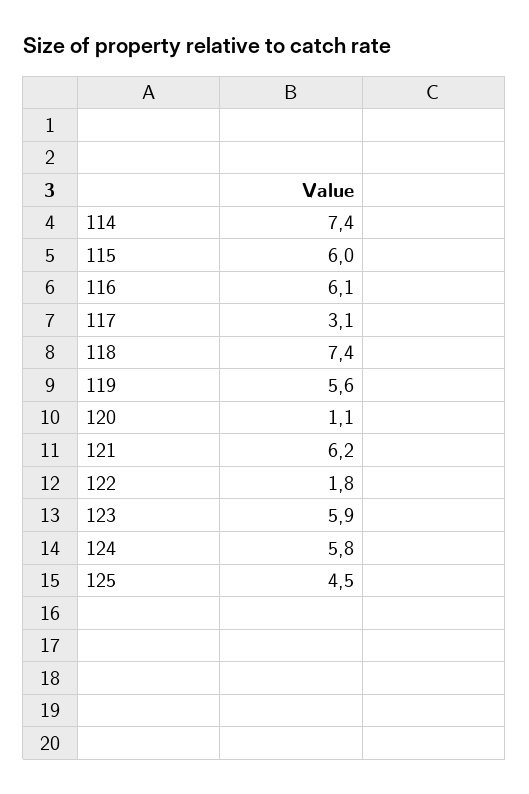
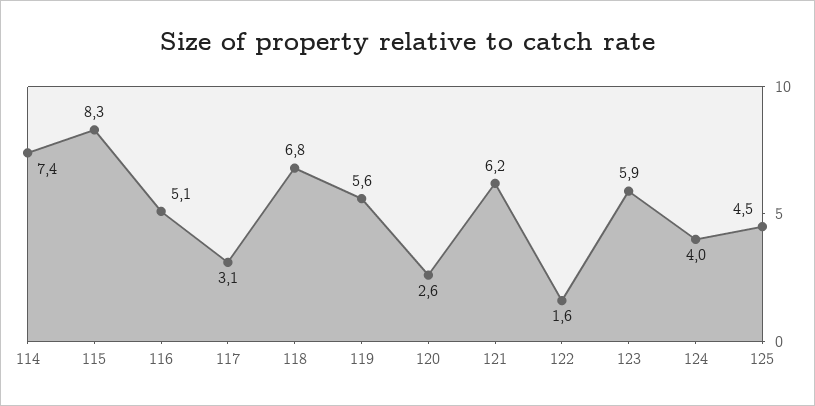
115: 6 -> 8.3
116: 6.1 -> 5.1
118: 7.4 -> 6.8
120: 1.1 -> 2.6
122: 1.8 -> 1.6
124: 5.8 -> 4

